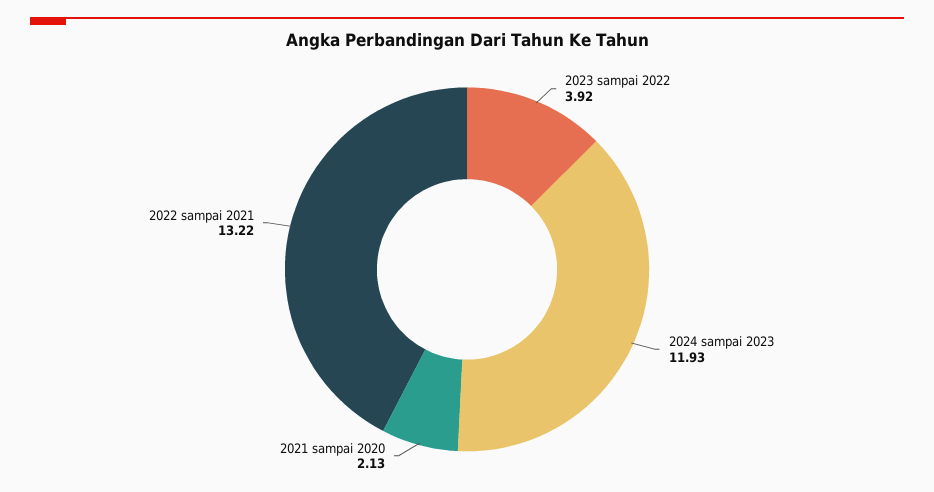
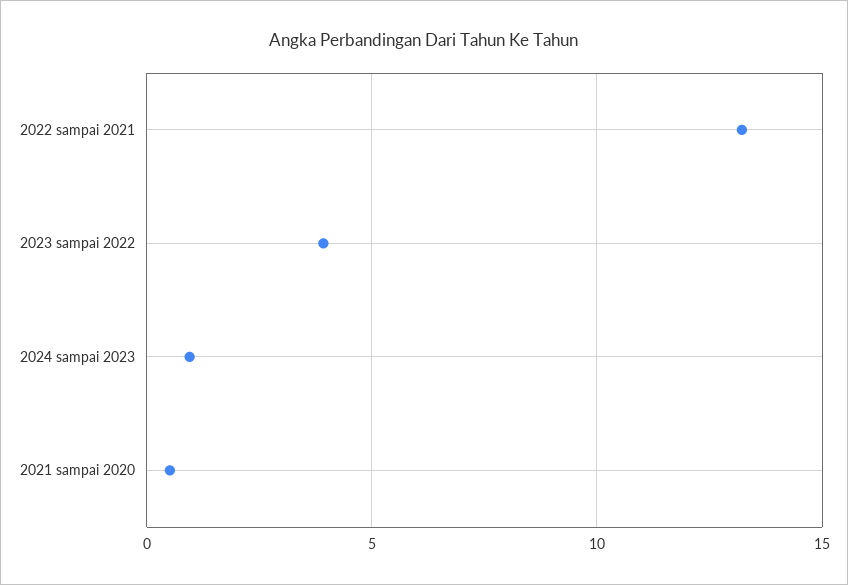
2024 sampai 2023: 11.93 -> 1
2021 sampai 2020: 2.13 -> 0.5

